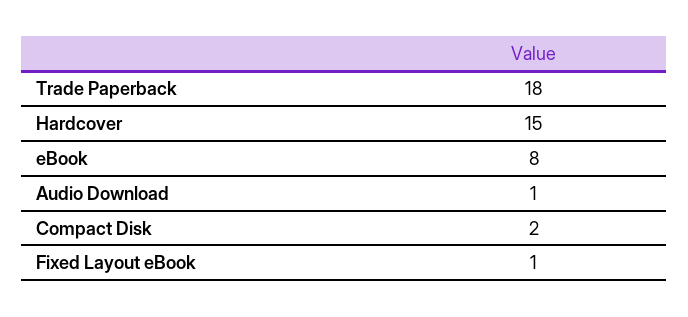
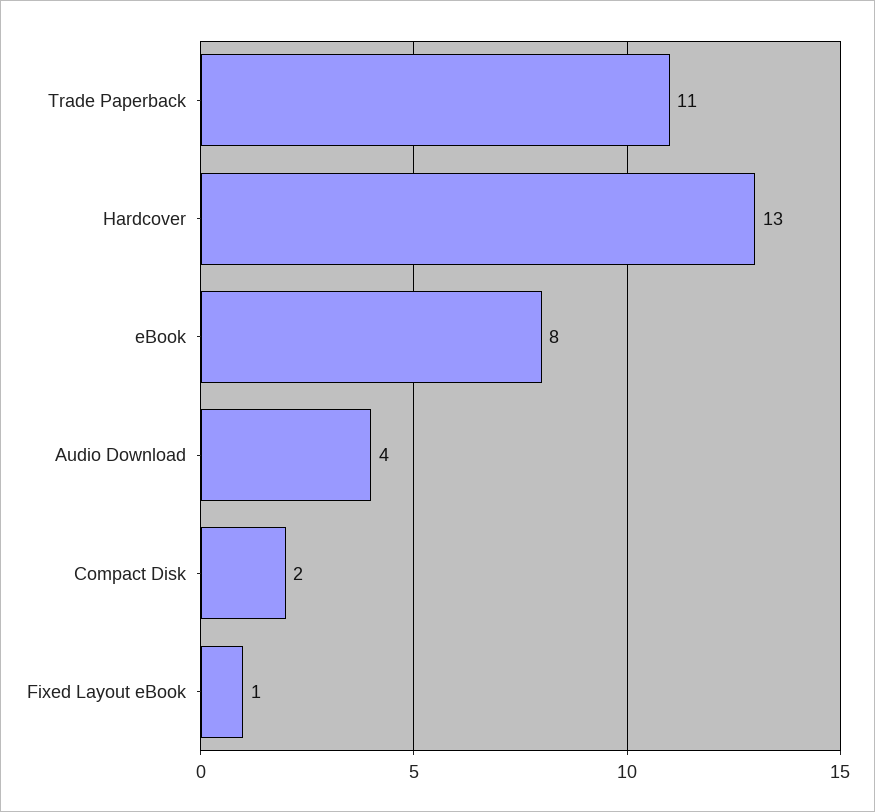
Trade Paperback: 18 -> 11
Hardcover: 15 -> 13
Audio Download: 1 -> 4

